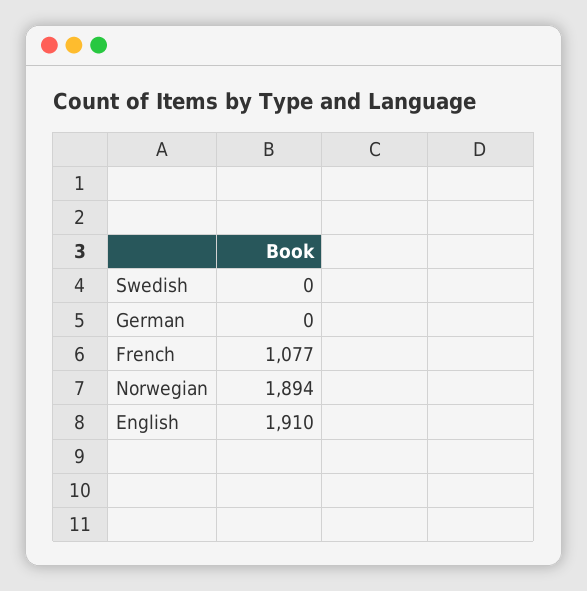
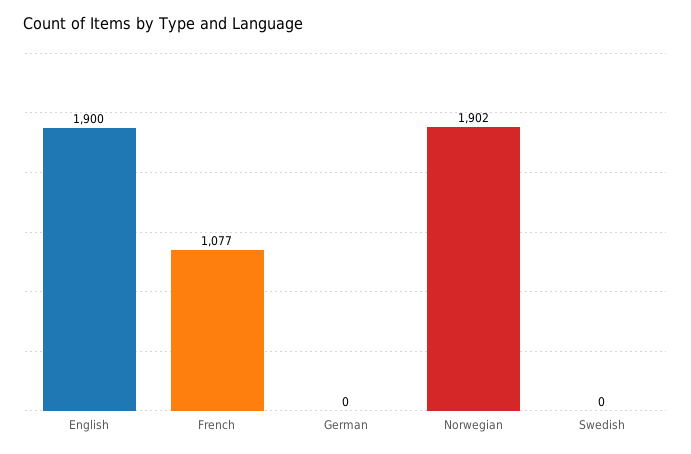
Norwegian: 1894 -> 1902
English: 1910 -> 1900

